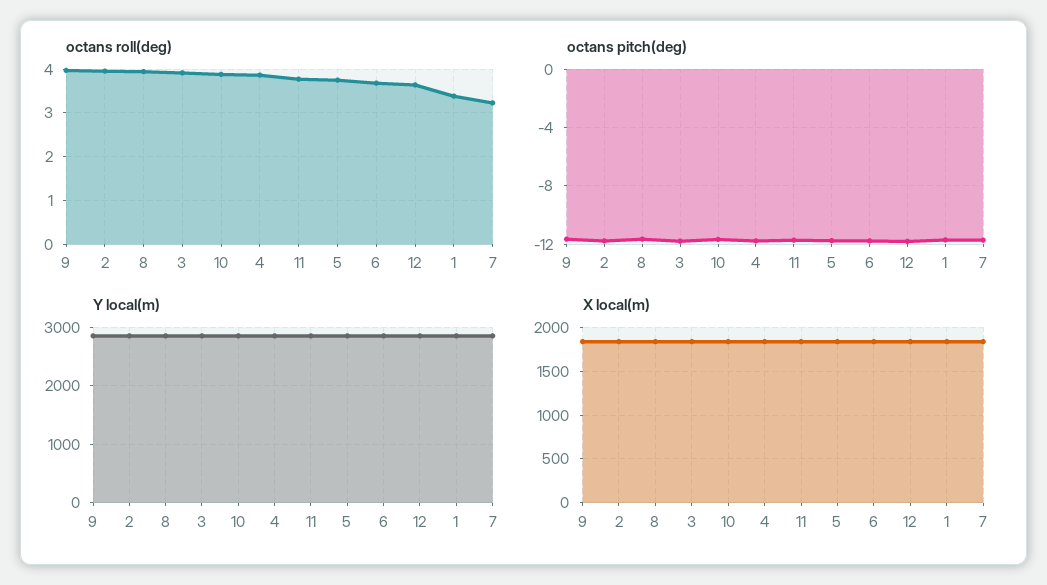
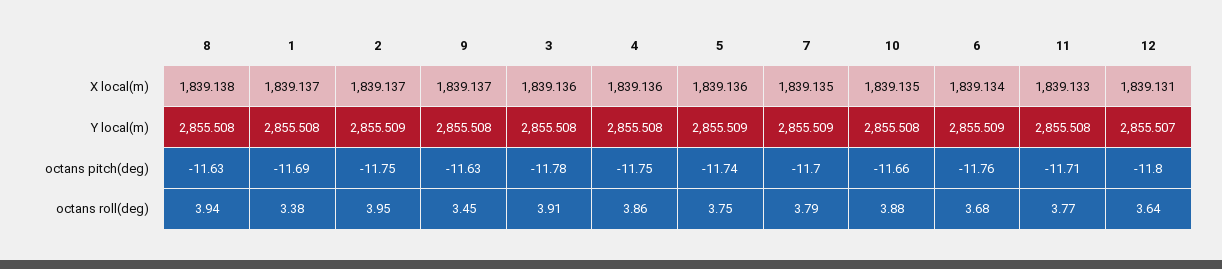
octans roll(deg), 9: 4 -> 3.45
octans roll(deg), 7: 3.2 -> 3.79

